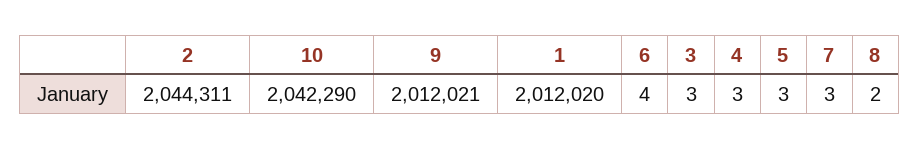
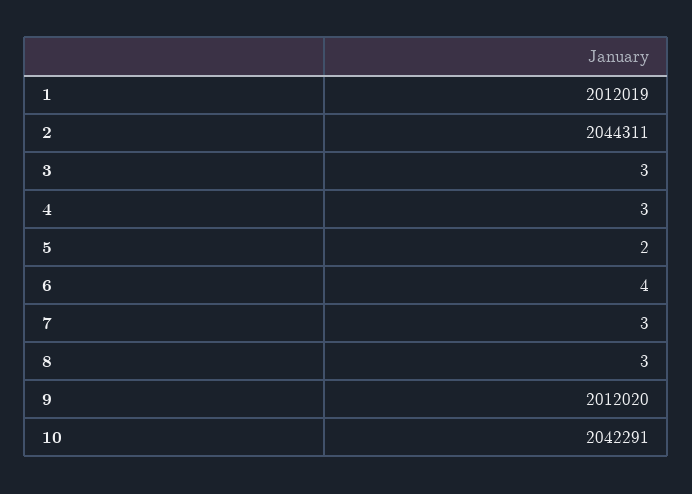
10: 2042290 -> 2042291
9: 2012021 -> 2012020
1: 2012020 -> 2012019
5: 3 -> 2
8: 2 -> 3

